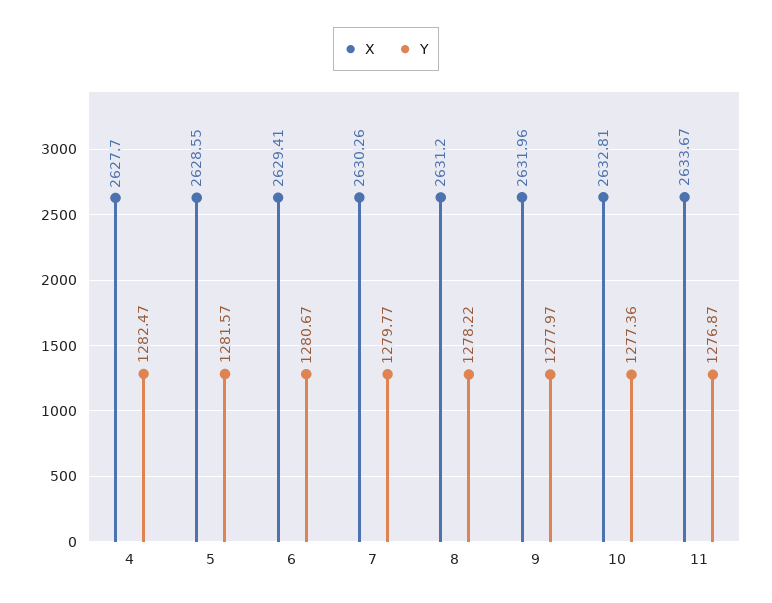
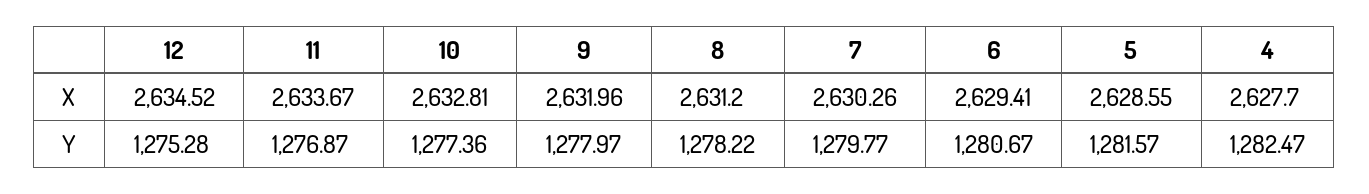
X, 12: none -> 2634.52
Y, 12: none -> 1275.28

